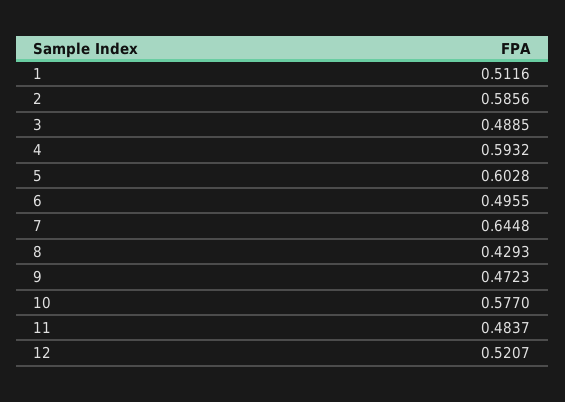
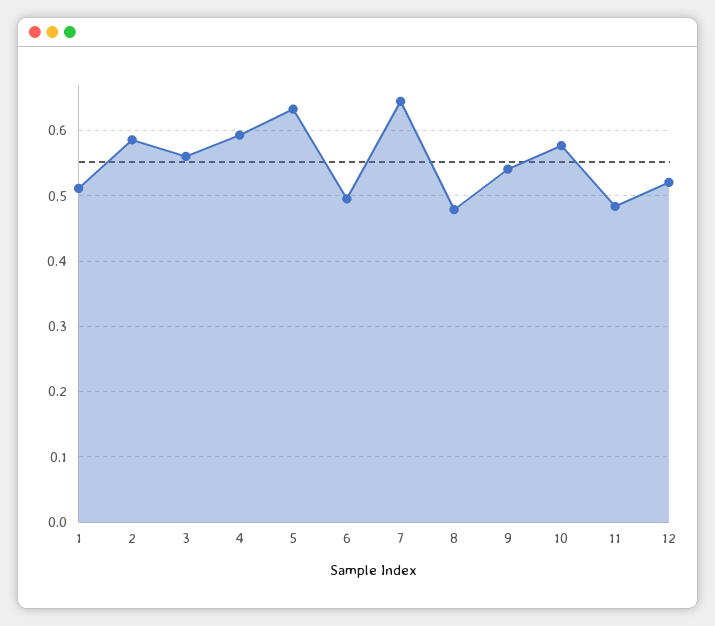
3: 0.4885 -> 0.56
5: 0.6028 -> 0.63
8: 0.4293 -> 0.48
9: 0.4723 -> 0.54

